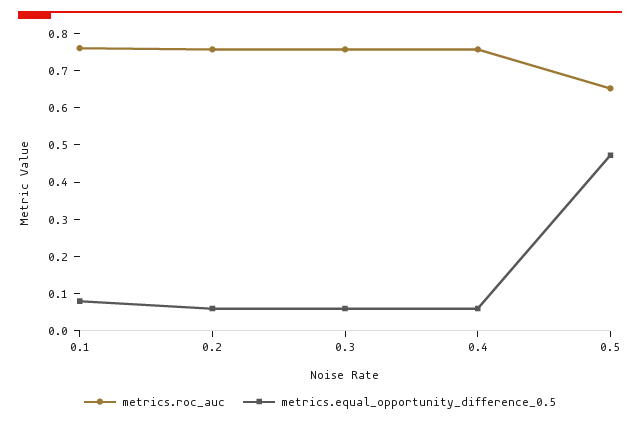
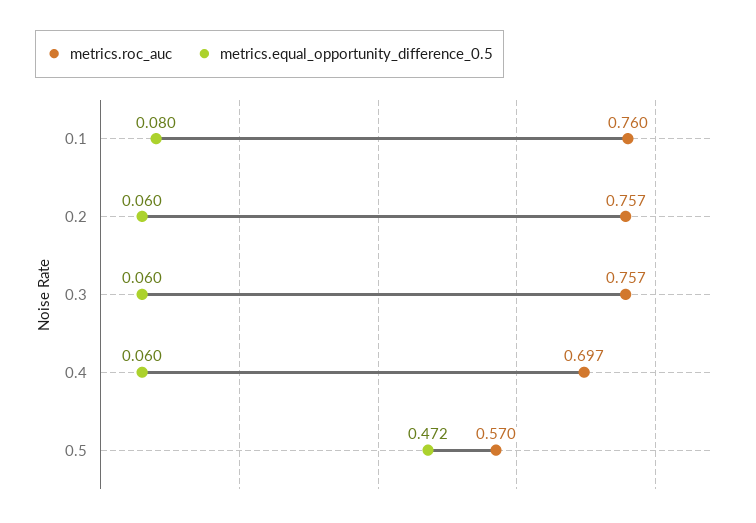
metrics.roc_auc, 0.4: 0.75 -> 0.697
metrics.roc_auc, 0.5: 0.65 -> 0.57

